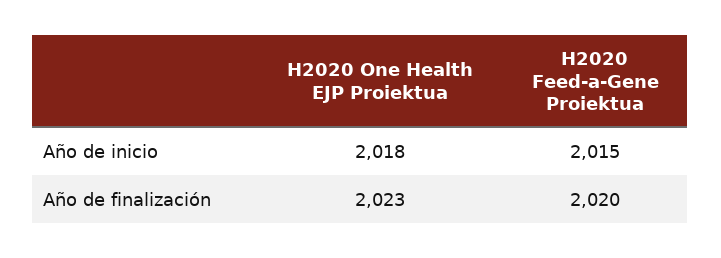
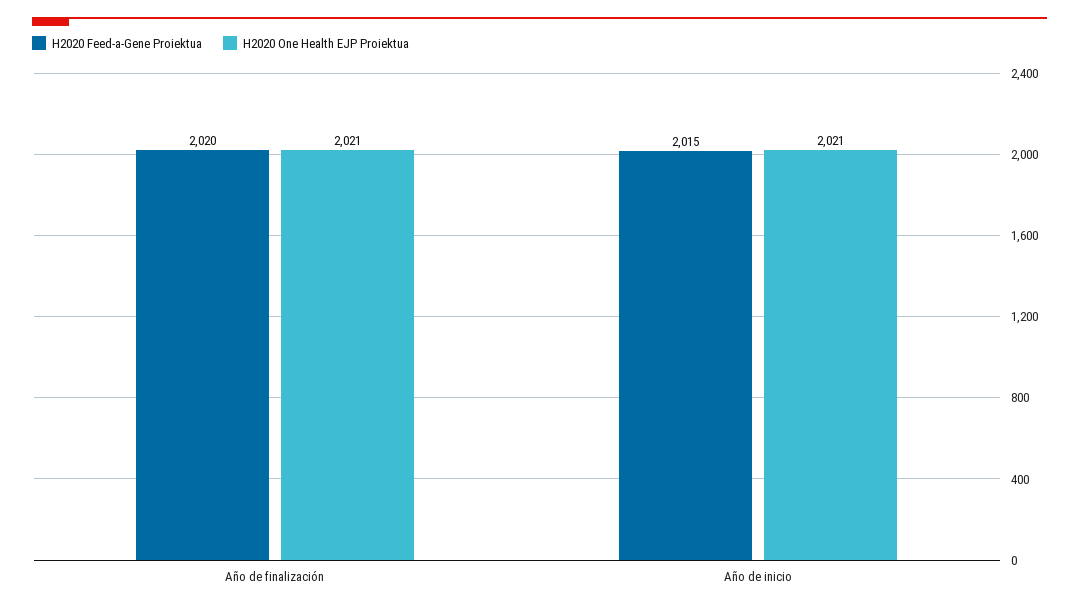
H2020 One Health EJP Proiektua, Año de inicio: 2018 -> 2021
H2020 One Health EJP Proiektua, Año de finalización: 2023 -> 2021

